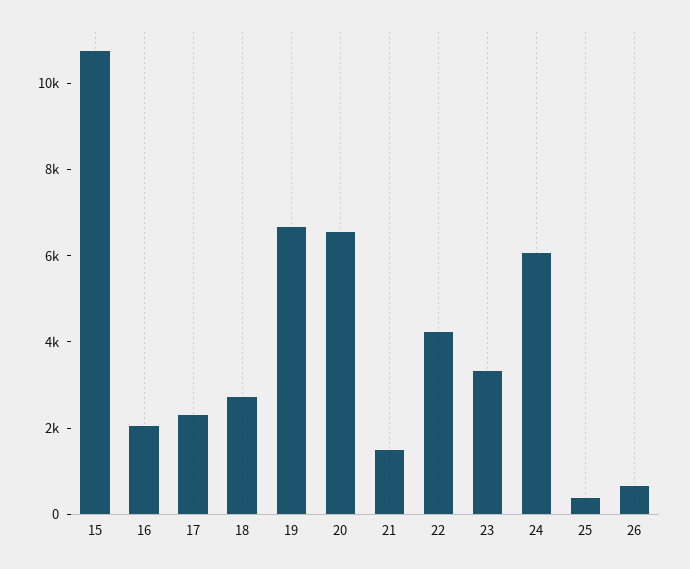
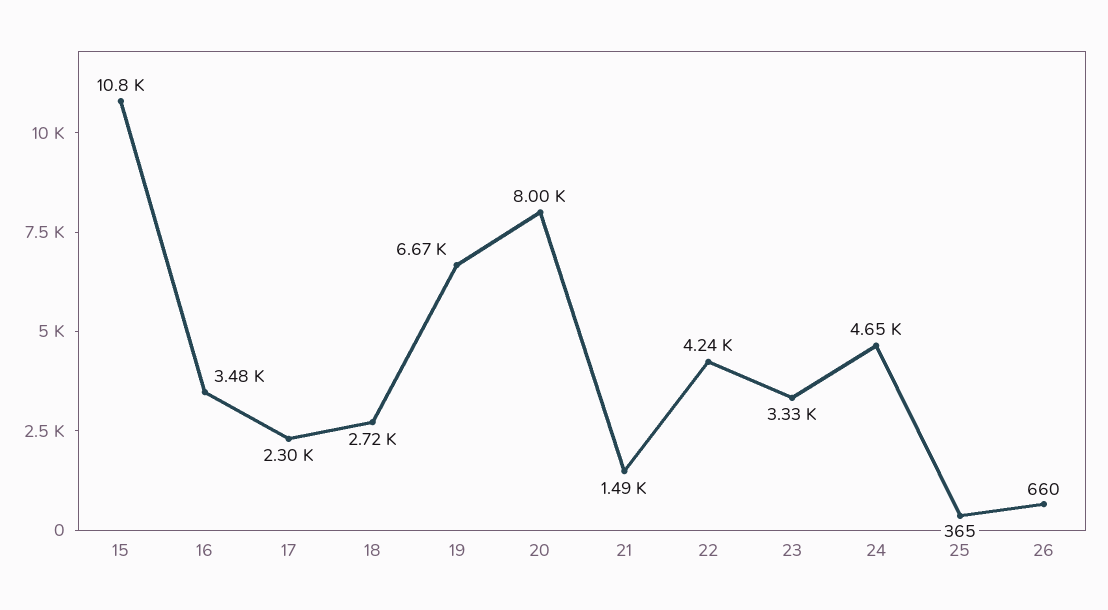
16: 2000 -> 3480
20: 6500 -> 8000
24: 6000 -> 4650

